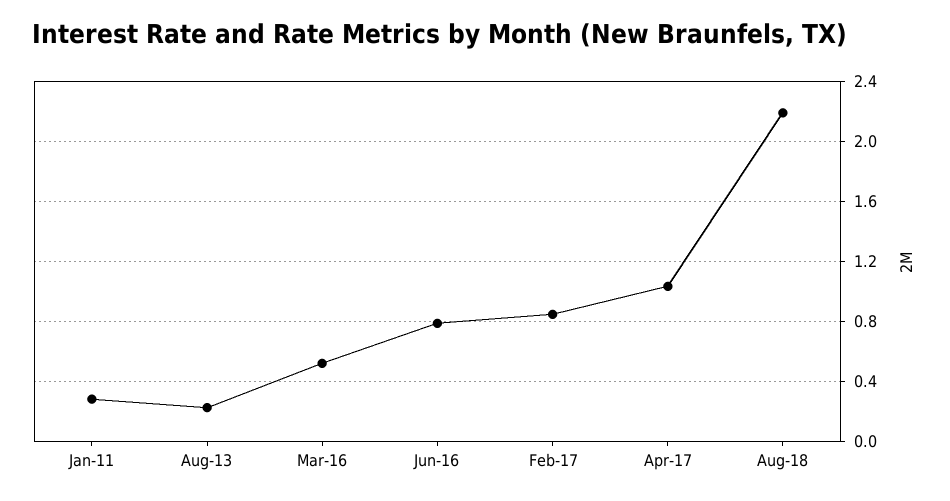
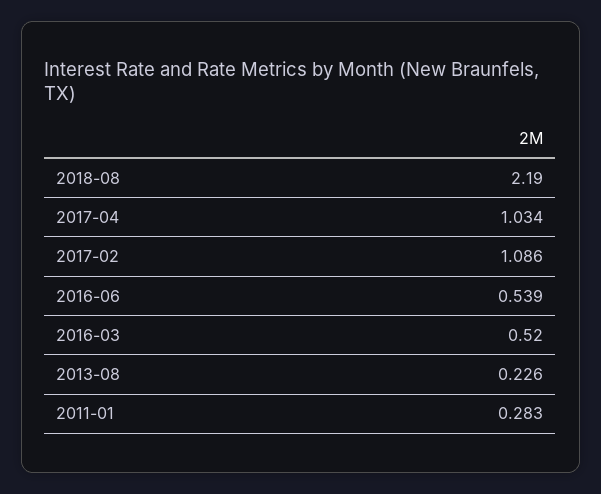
Jun-16: 0.8 -> 0.539
Feb-17: 0.85 -> 1.086

